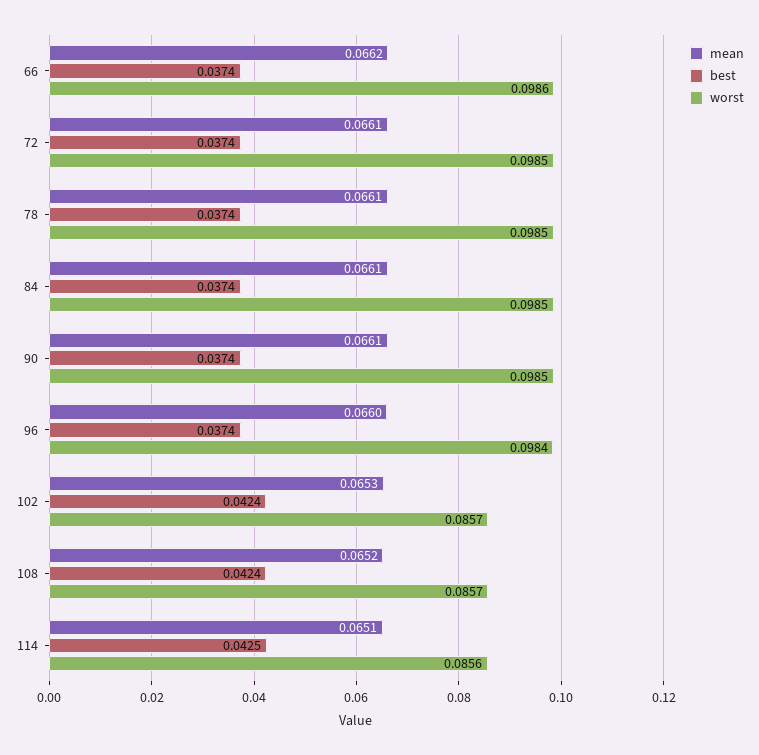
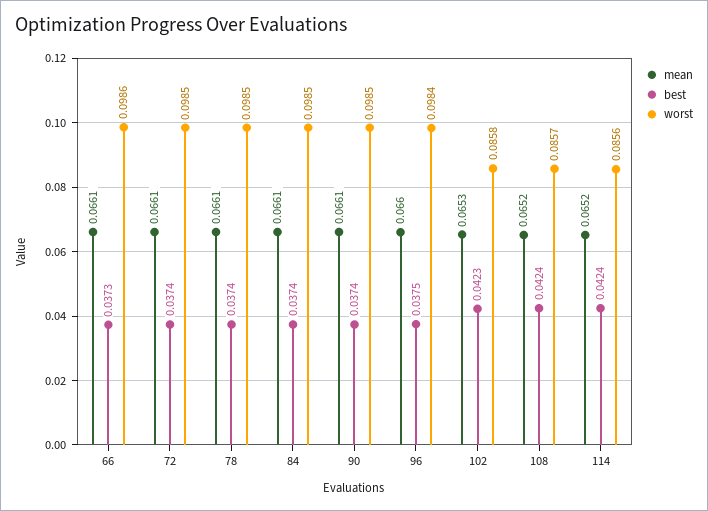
mean, 66: 0.0662 -> 0.0661
best, 66: 0.0374 -> 0.0373
best, 96: 0.0374 -> 0.0375
best, 102: 0.0424 -> 0.0423
worst, 102: 0.0857 -> 0.0858
mean, 114: 0.0651 -> 0.0652
best, 114: 0.0425 -> 0.0424

